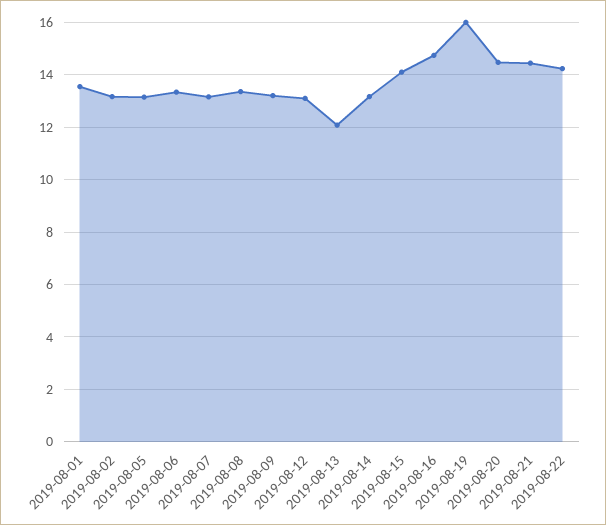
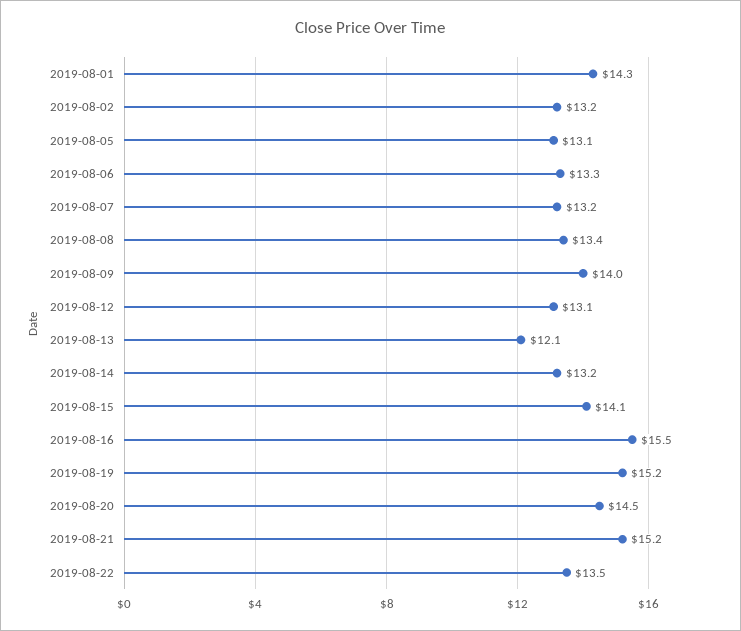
2019-08-01: 13.5 -> 14.3
2019-08-09: 13.25 -> 14
2019-08-16: 14.75 -> 15.5
2019-08-19: 16 -> 15.2
2019-08-21: 14.5 -> 15.2
2019-08-22: 14.25 -> 13.5

